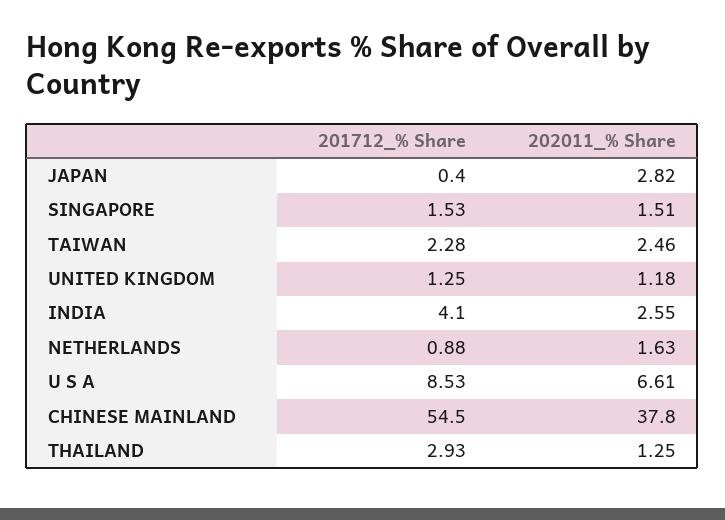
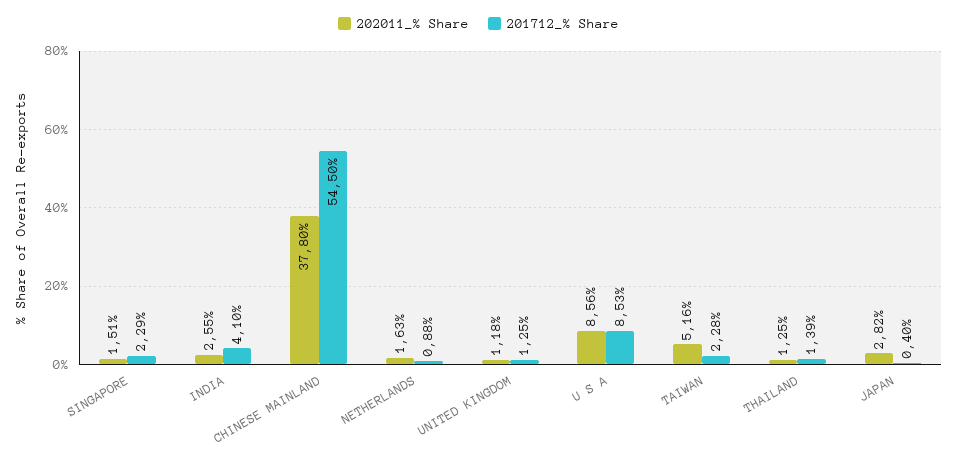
201712_% Share, SINGAPORE: 1.53 -> 2.29
202011_% Share, TAIWAN: 2.46 -> 5.16
202011_% Share, U S A: 6.61 -> 8.56
201712_% Share, THAILAND: 2.93 -> 1.39

